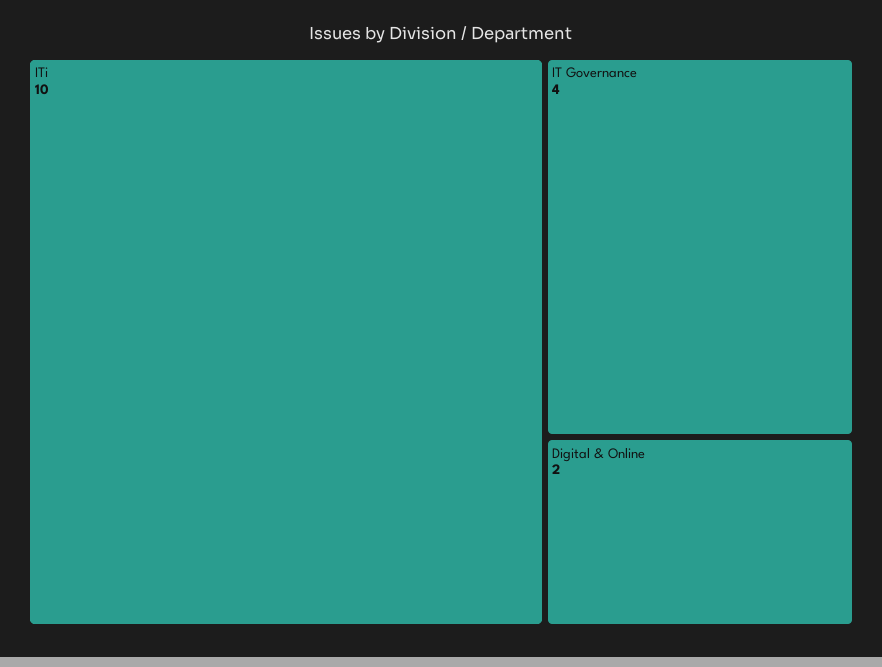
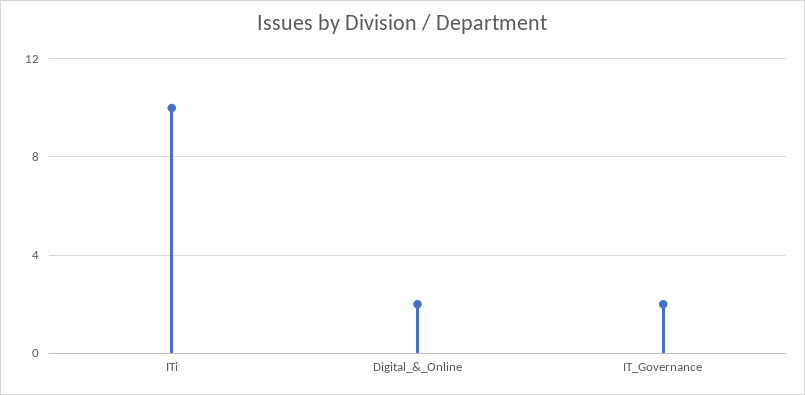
IT Governance: 4 -> 2

